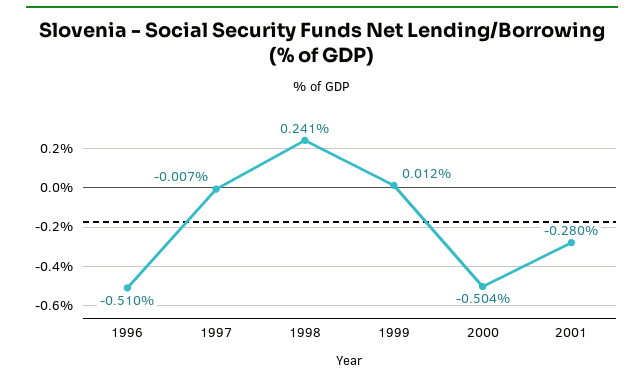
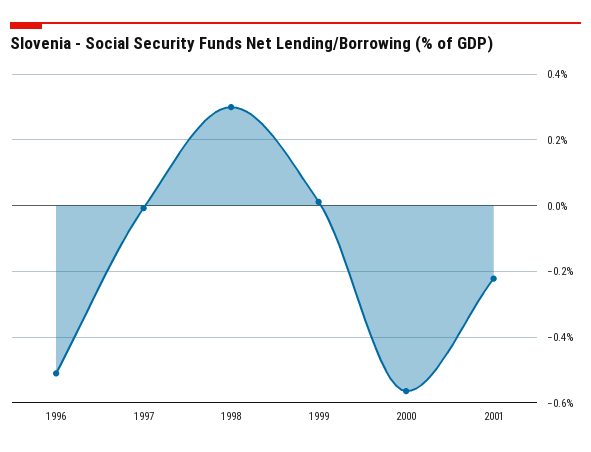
1998: 0.241 -> 0.3
2000: -0.504 -> -0.56
2001: -0.28 -> -0.22

